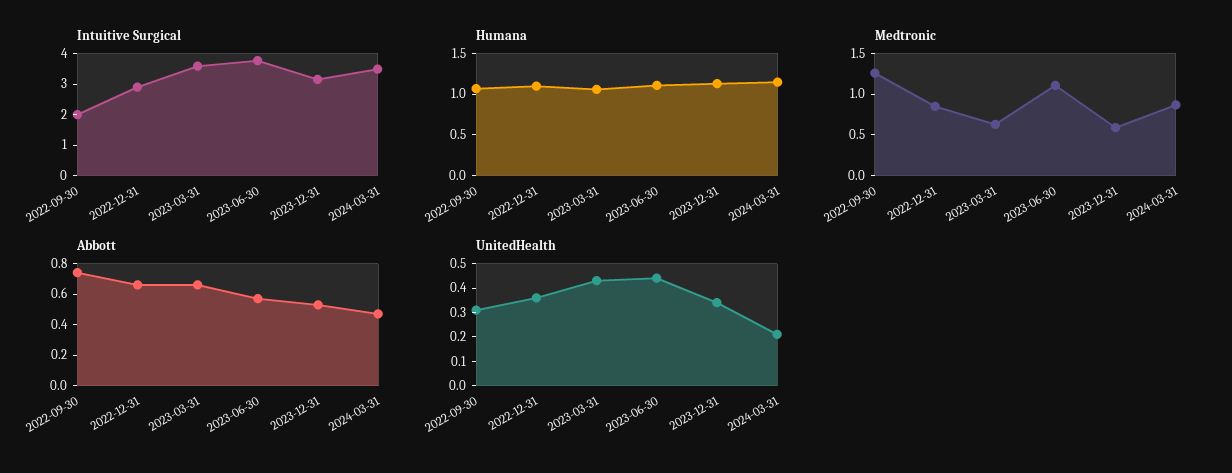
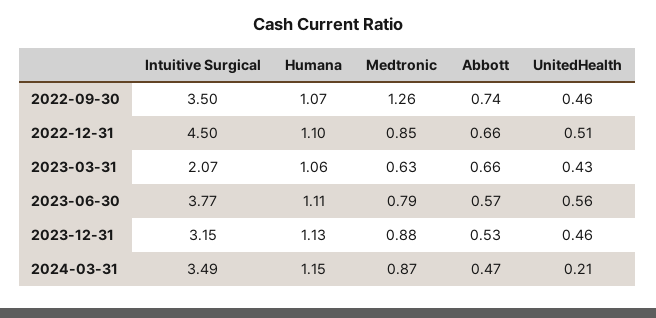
Intuitive Surgical, 2022-09-30: 2 -> 3.5
Intuitive Surgical, 2022-12-31: 3 -> 4.5
Intuitive Surgical, 2023-03-31: 3.5 -> 2.07
Medtronic, 2023-06-30: 1.1 -> 0.79
Medtronic, 2023-12-31: 0.6 -> 0.88
UnitedHealth, 2022-09-30: 0.3 -> 0.46
UnitedHealth, 2022-12-31: 0.35 -> 0.51
UnitedHealth, 2023-06-30: 0.45 -> 0.56
UnitedHealth, 2023-12-31: 0.35 -> 0.46

